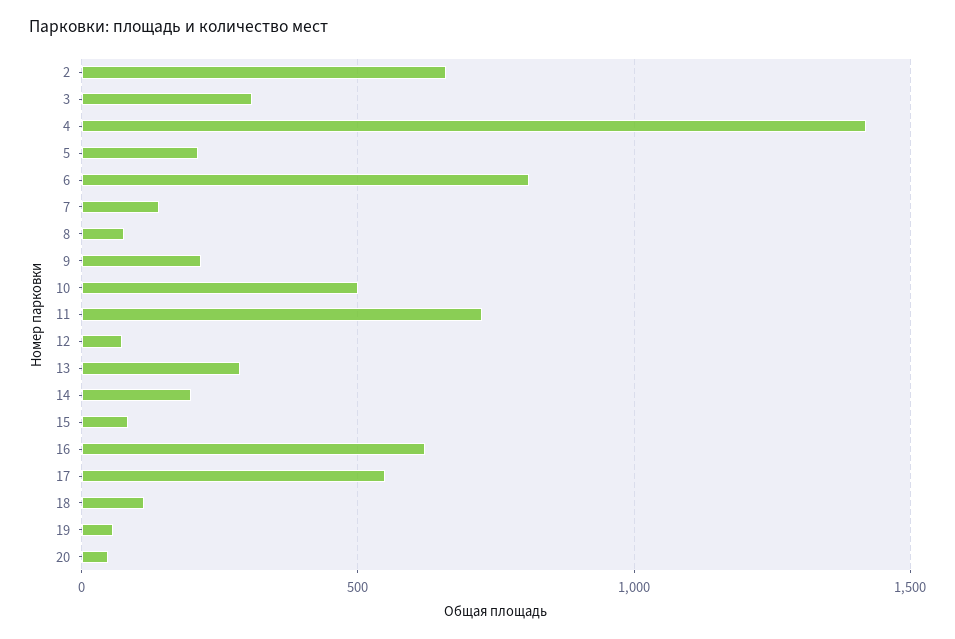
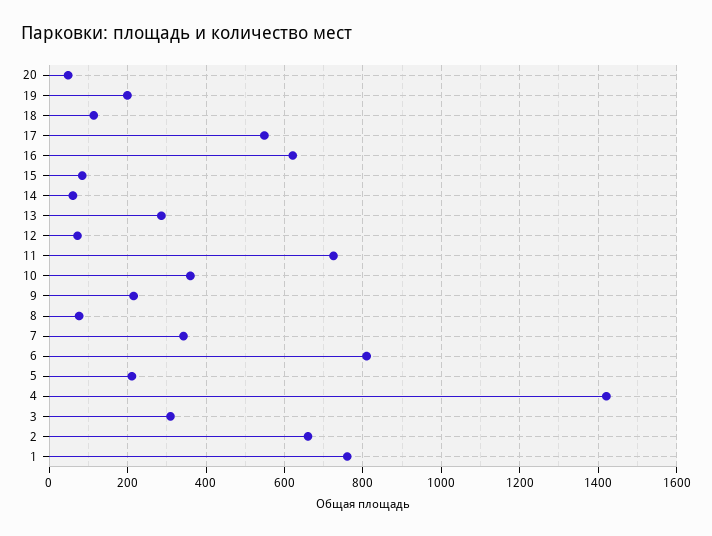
7: 150 -> 340
10: 500 -> 360
14: 200 -> 60
19: 50 -> 200
1: none -> 760

